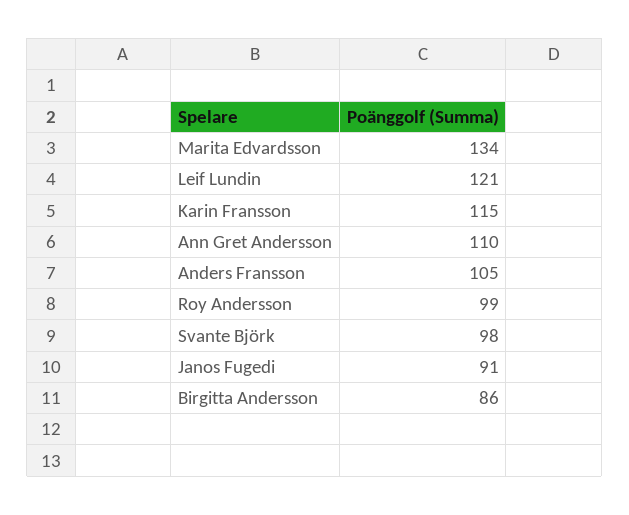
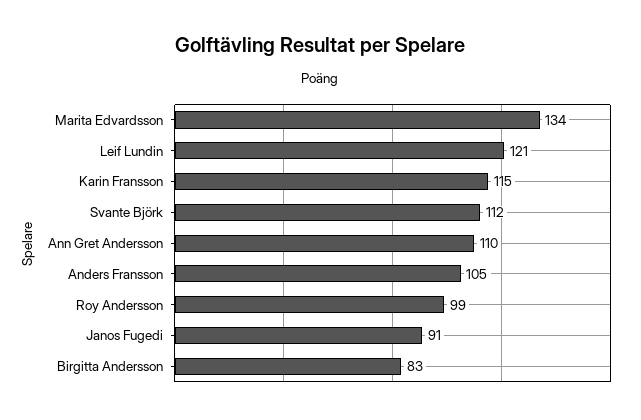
Svante Björk: 98 -> 112
Birgitta Andersson: 86 -> 83

